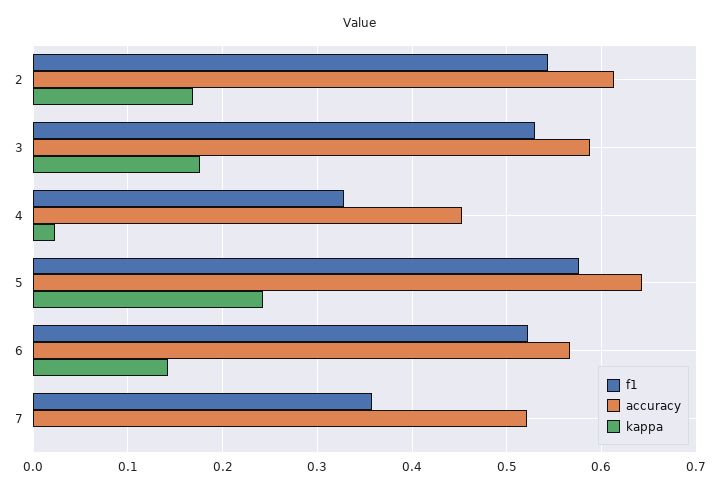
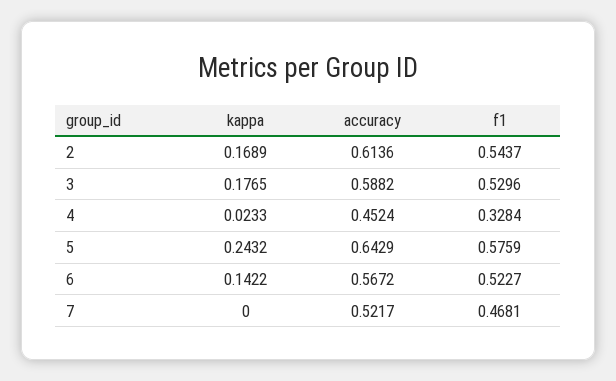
f1, 7: 0.36 -> 0.4681

